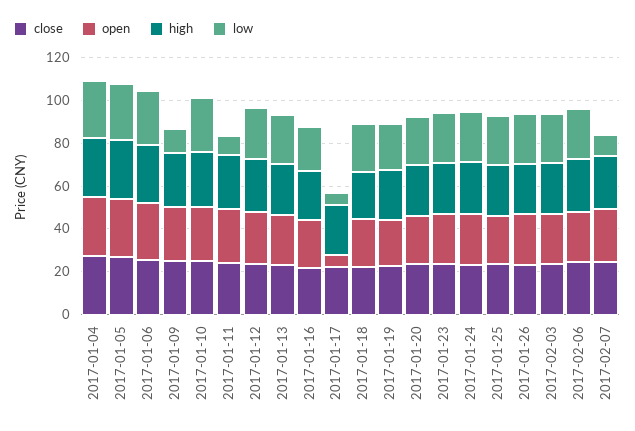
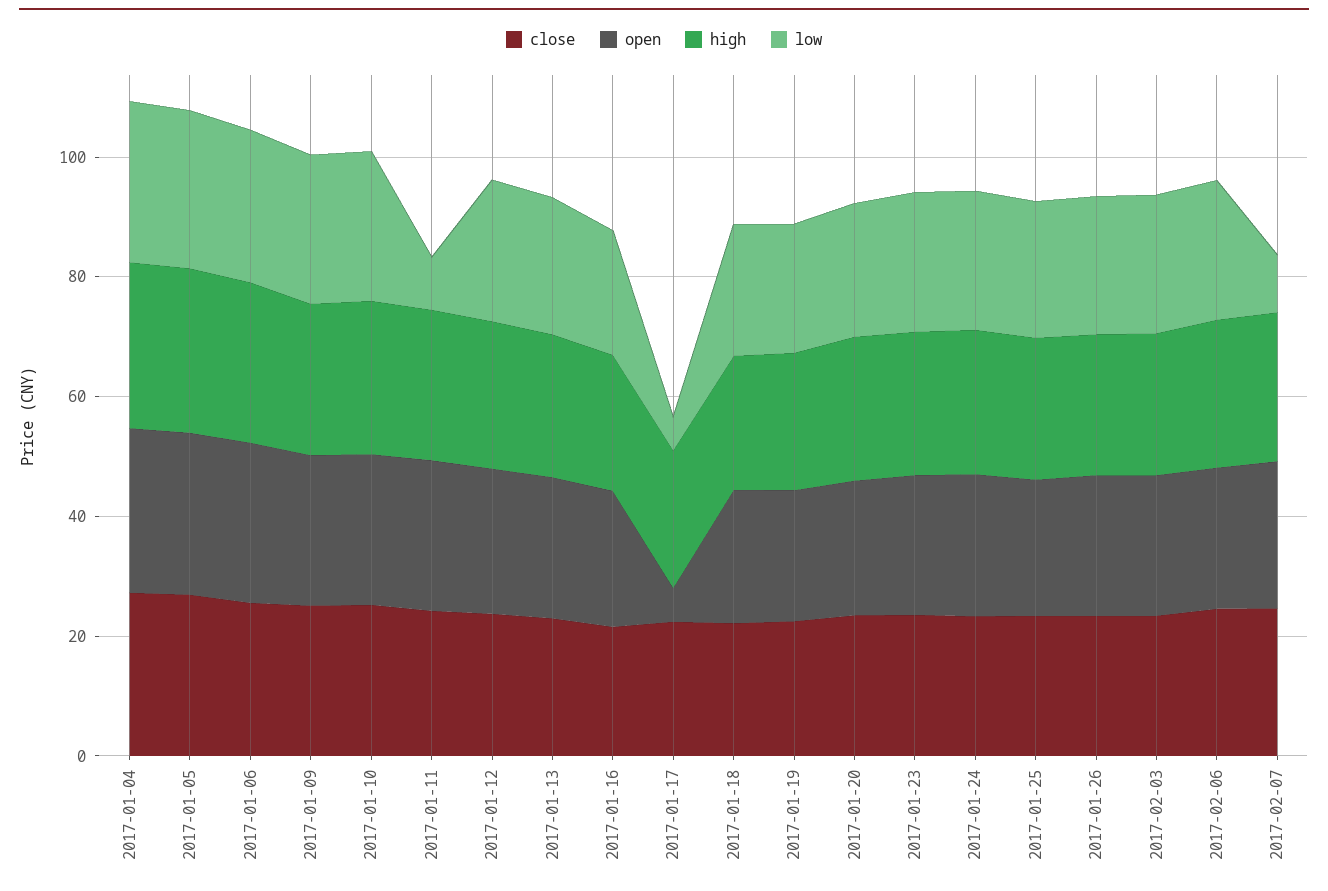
low, 2017-01-09: 10 -> 25

